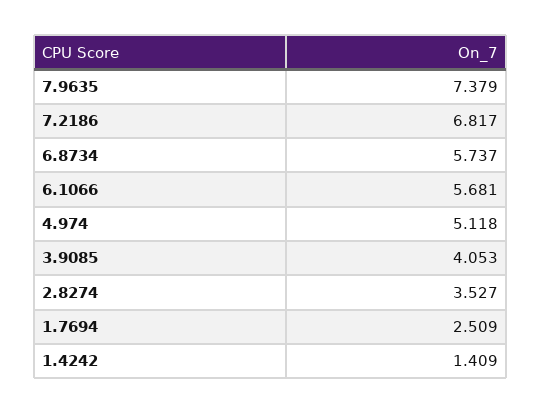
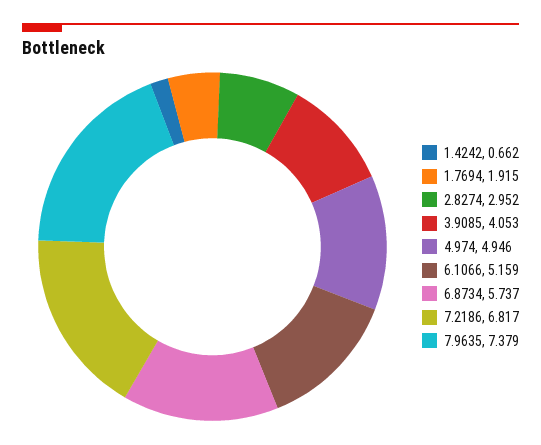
6.1066: 5.681 -> 5.159
4.974: 5.118 -> 4.946
2.8274: 3.527 -> 2.952
1.7694: 2.509 -> 1.915
1.4242: 1.409 -> 0.662

